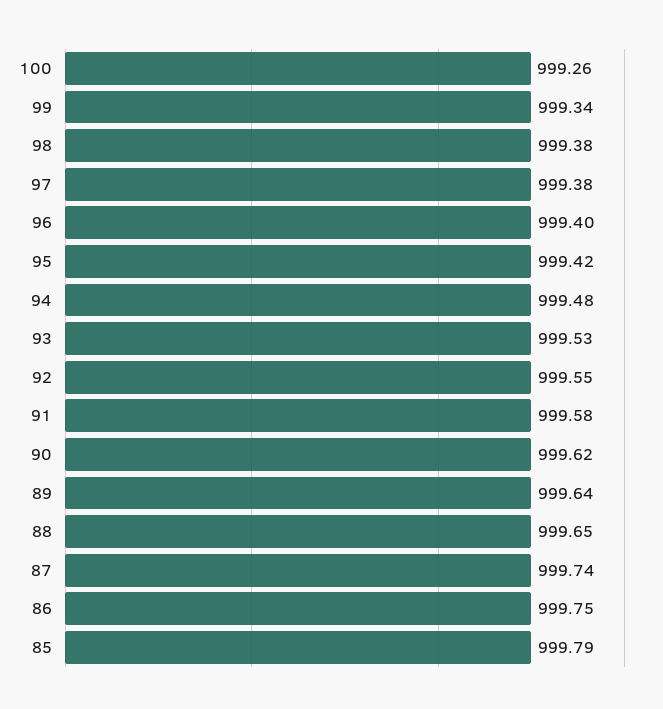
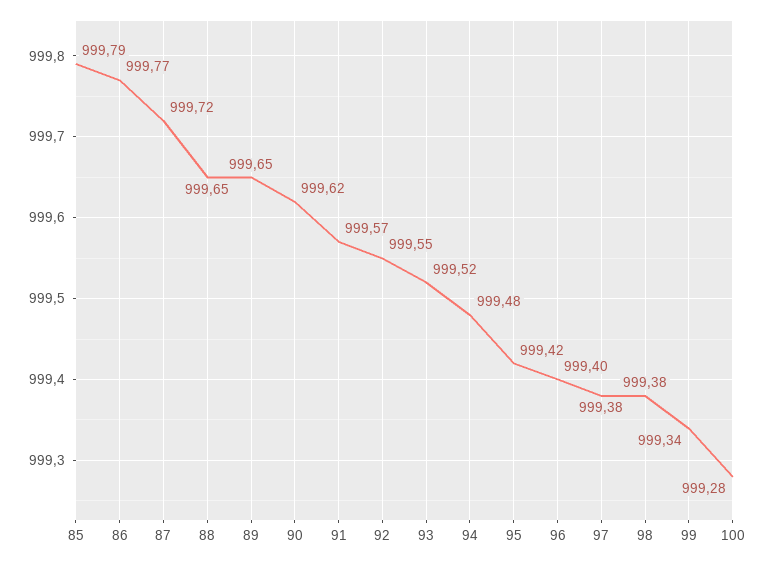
100: 999.26 -> 999.28
93: 999.53 -> 999.52
91: 999.58 -> 999.57
89: 999.64 -> 999.65
87: 999.74 -> 999.72
86: 999.75 -> 999.77

